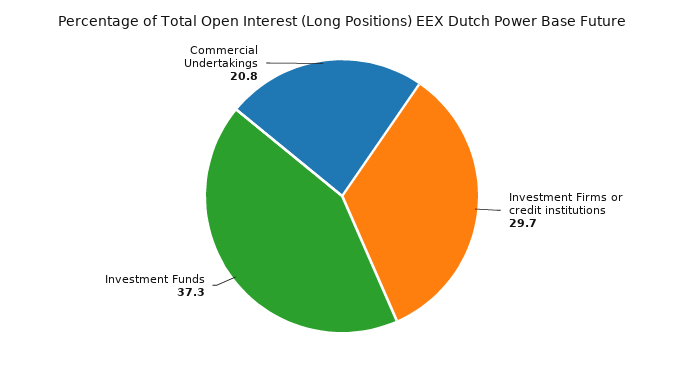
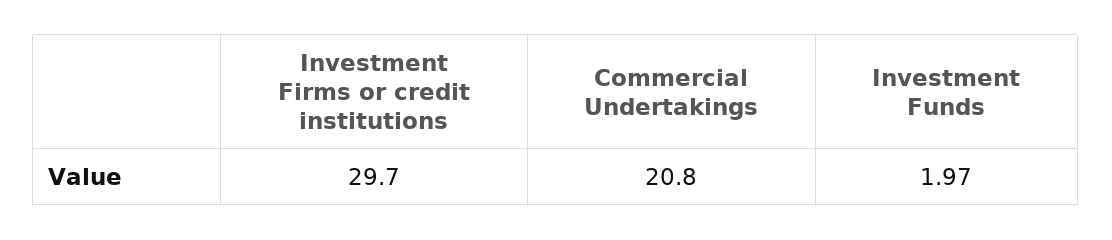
Investment Funds: 37.3 -> 1.97

